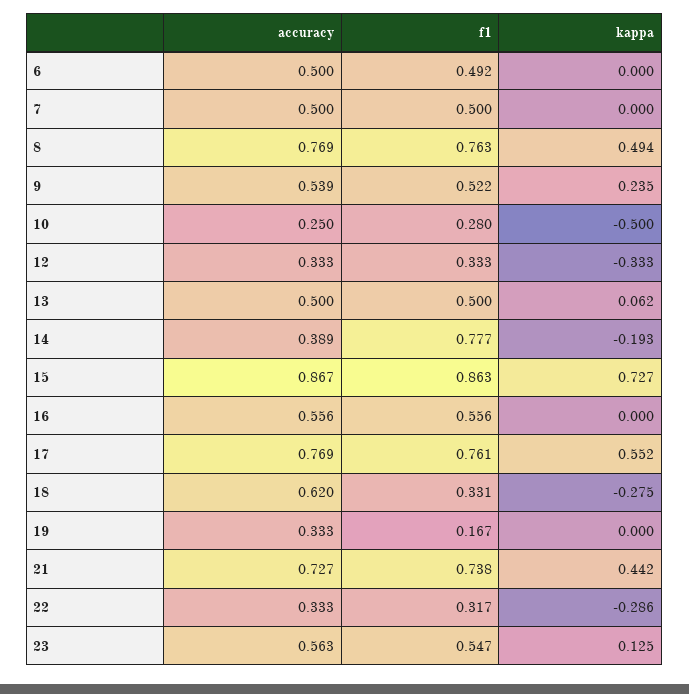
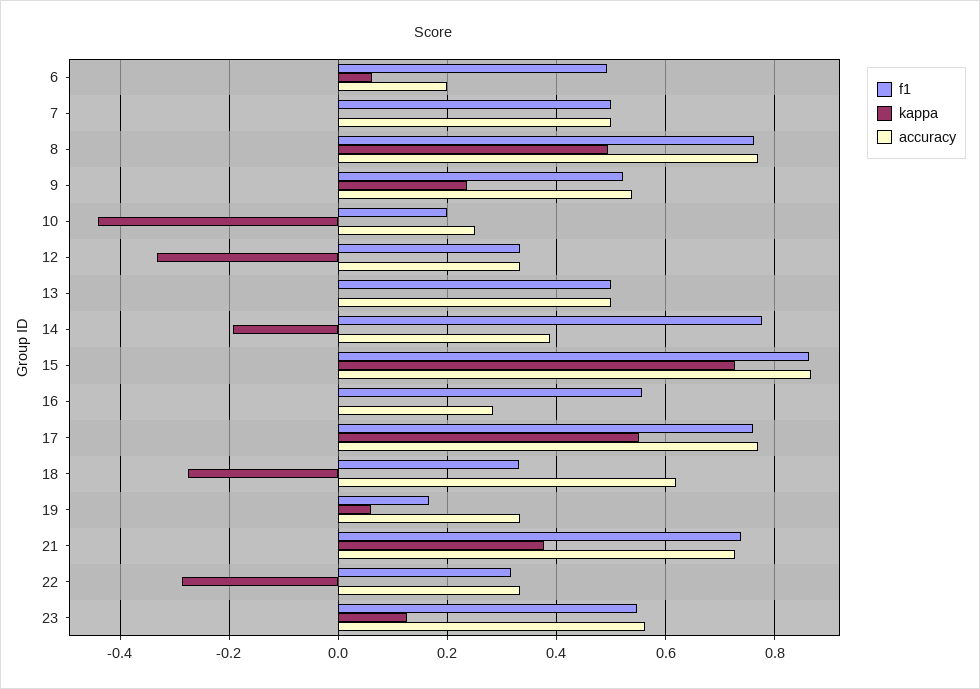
accuracy, 6: 0.5 -> 0.2
kappa, 6: 0 -> 0.06
f1, 10: 0.28 -> 0.2
kappa, 10: -0.5 -> -0.44
kappa, 13: 0.062 -> 0
accuracy, 16: 0.556 -> 0.28
kappa, 19: 0 -> 0.06
kappa, 21: 0.442 -> 0.38

